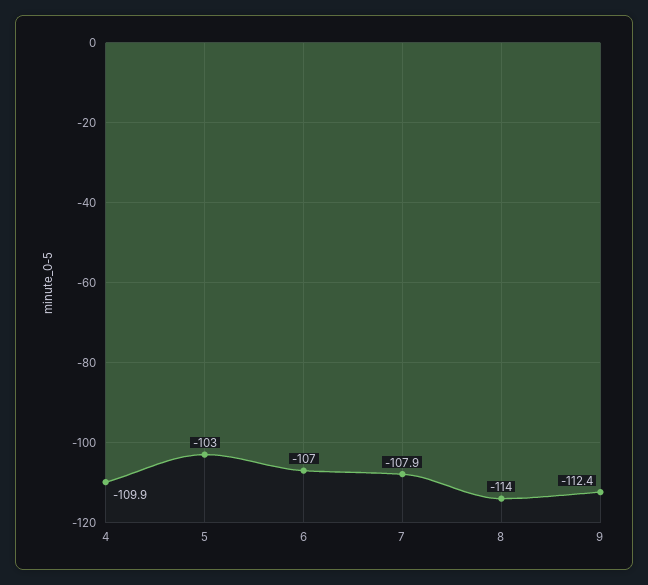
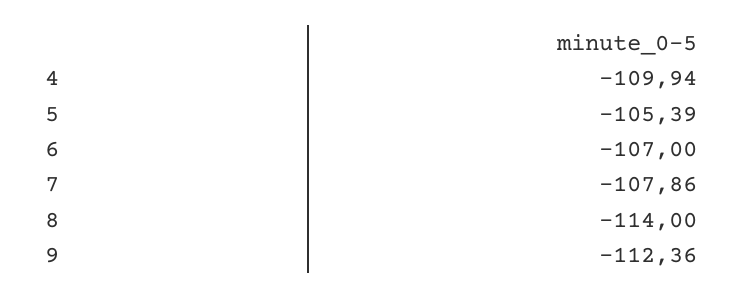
5: -103 -> -105.39

